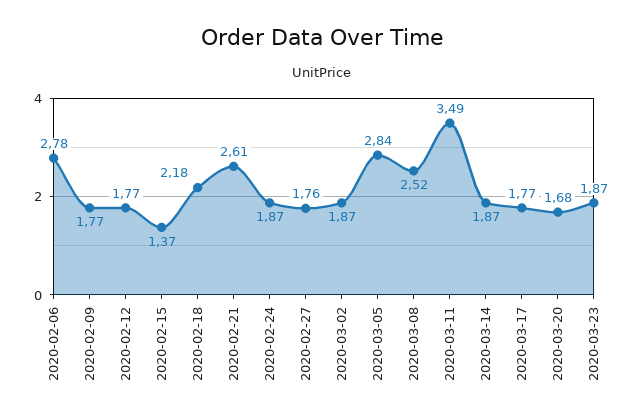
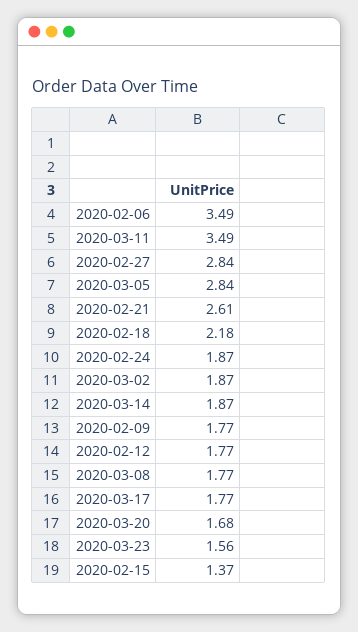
2020-02-06: 2.78 -> 3.49
2020-02-27: 1.76 -> 2.84
2020-03-08: 2.52 -> 1.77
2020-03-23: 1.87 -> 1.56

